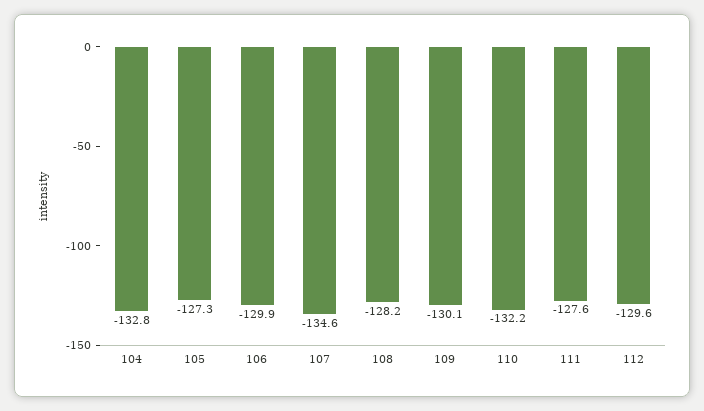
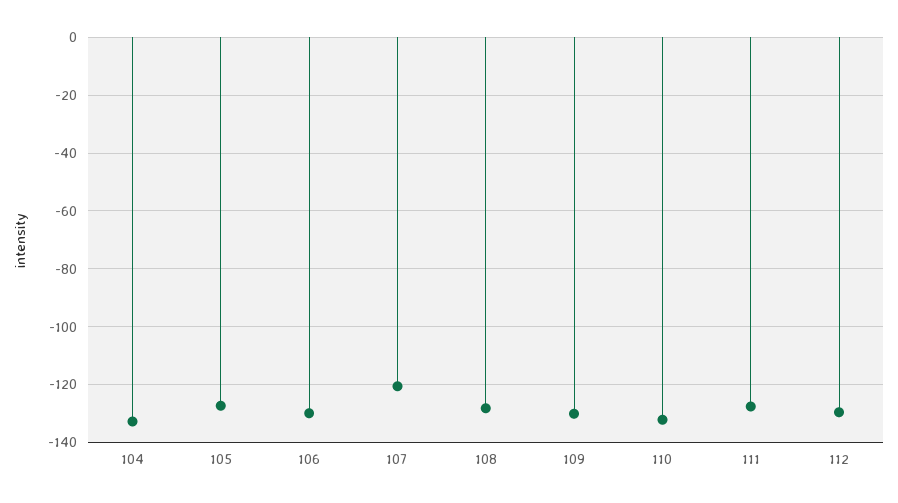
107: -134.6 -> -120

